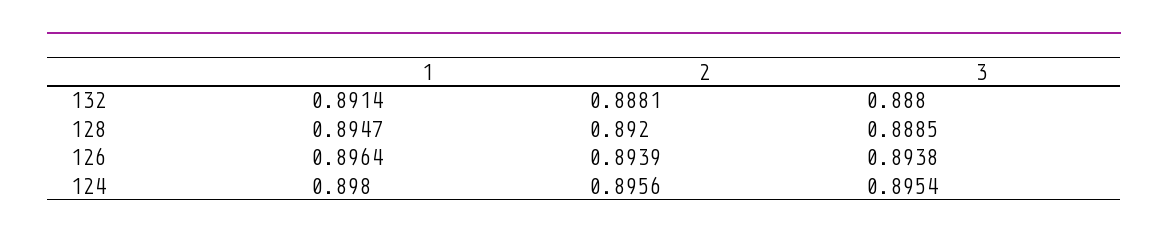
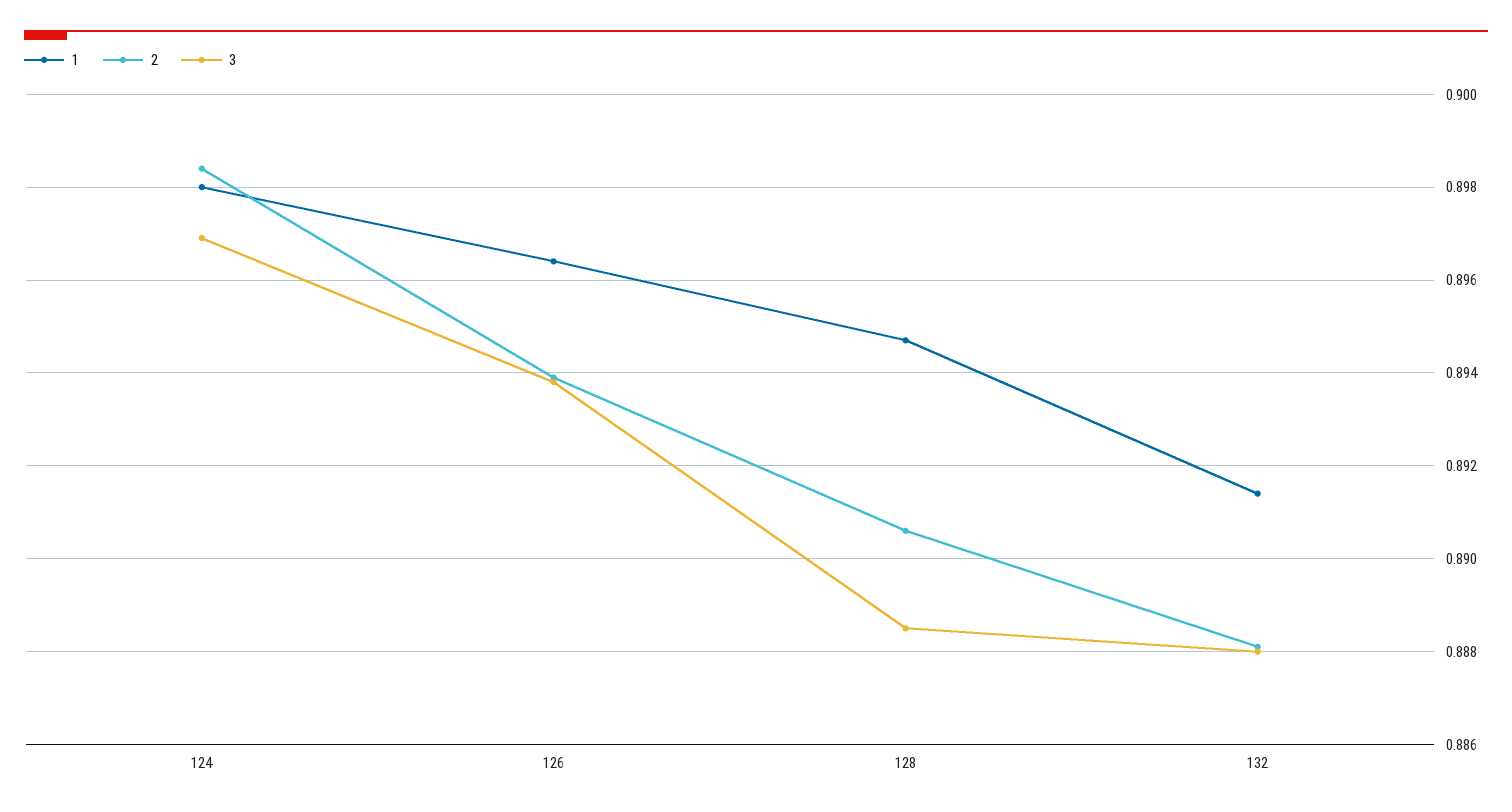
2, 128: 0.892 -> 0.8905
2, 124: 0.8956 -> 0.8985
3, 124: 0.8954 -> 0.897

